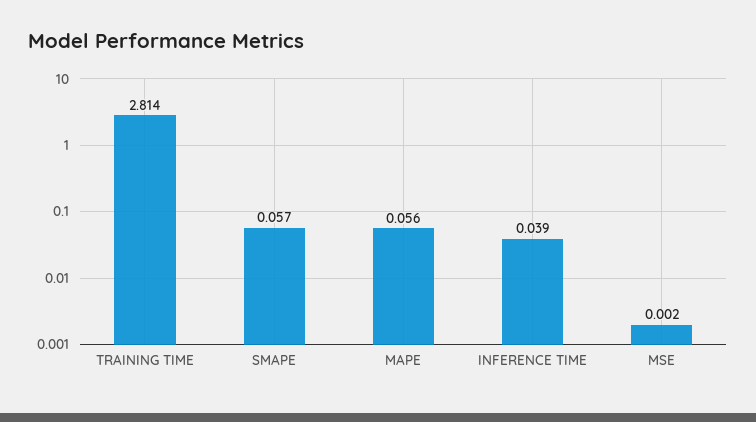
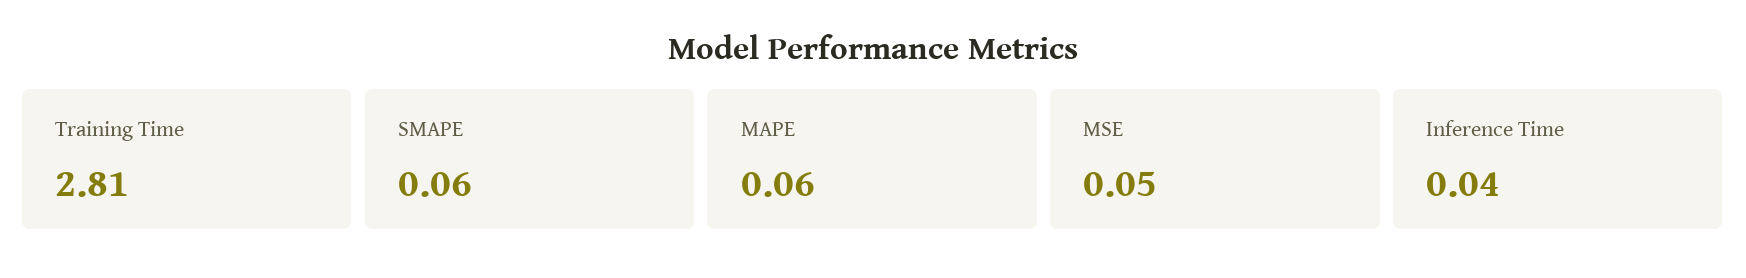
MSE: 0.002 -> 0.05

